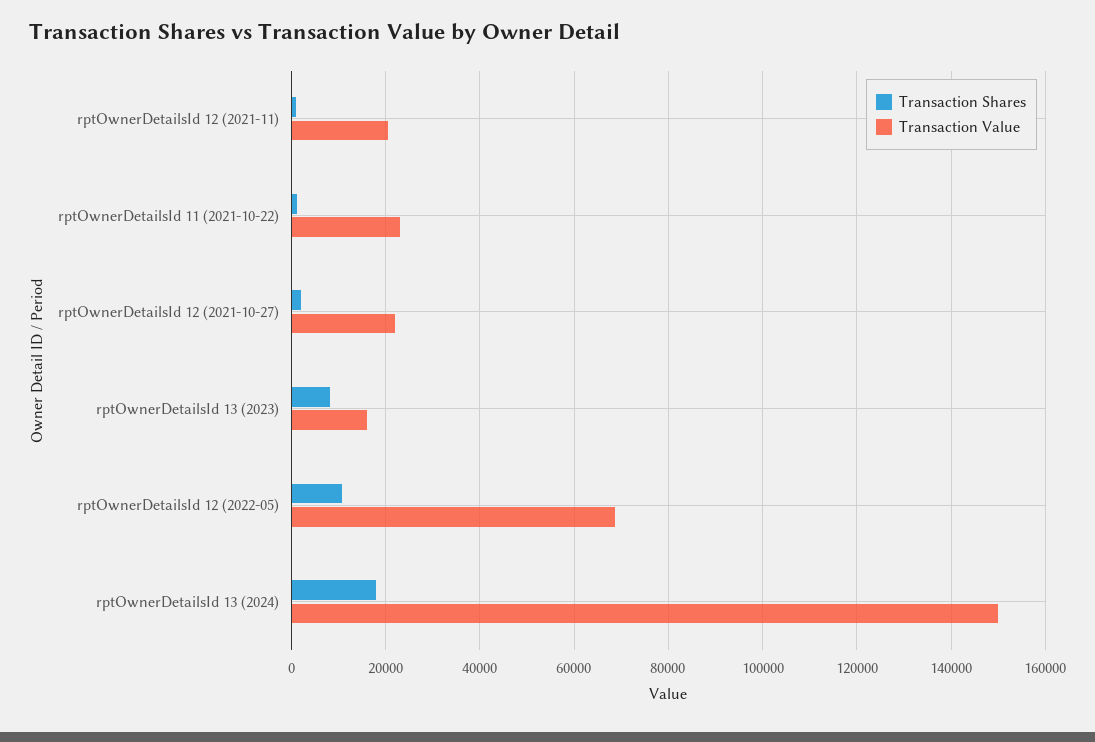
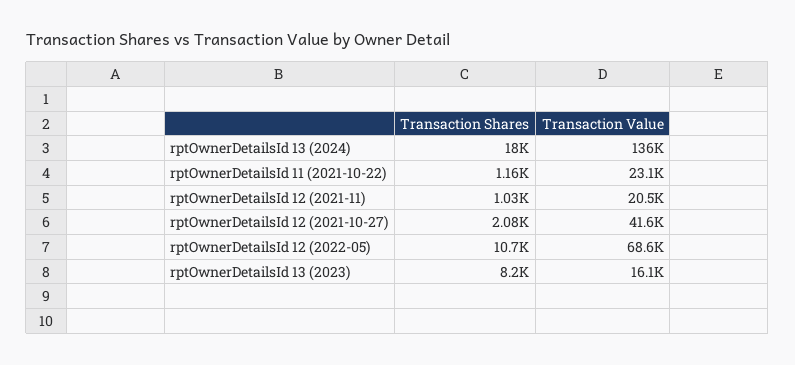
Transaction Value, rptOwnerDetailsId 12 (2021-10-27): 22000 -> 41600
Transaction Value, rptOwnerDetailsId 13 (2024): 150000 -> 136000

